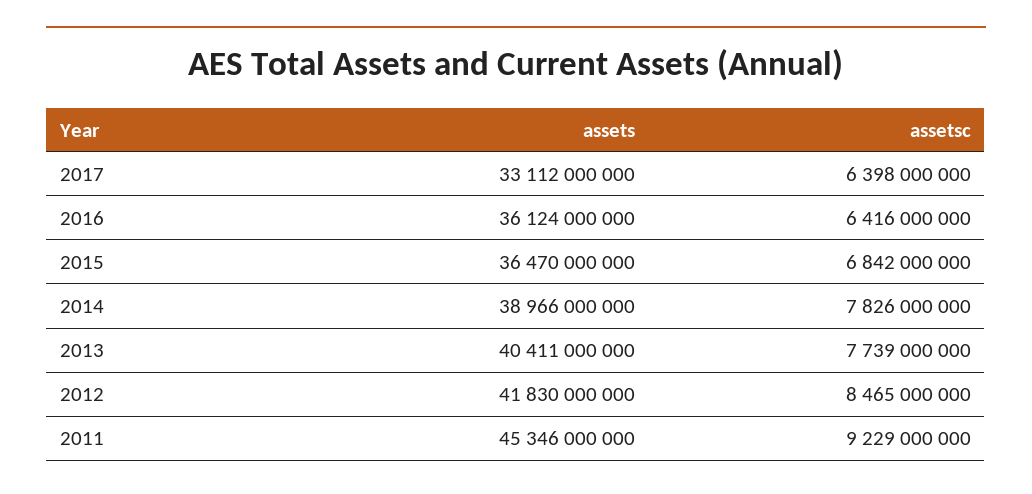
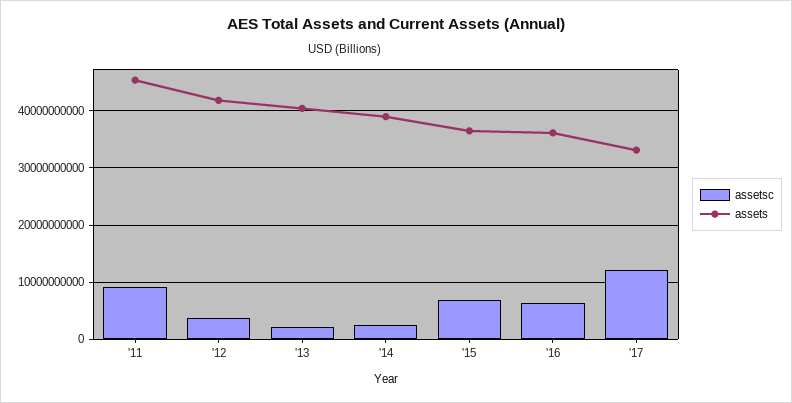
assetsc, 2017: 6398000000 -> 12000000000
assetsc, 2014: 7826000000 -> 2000000000
assetsc, 2013: 7739000000 -> 2000000000
assetsc, 2012: 8465000000 -> 4000000000

